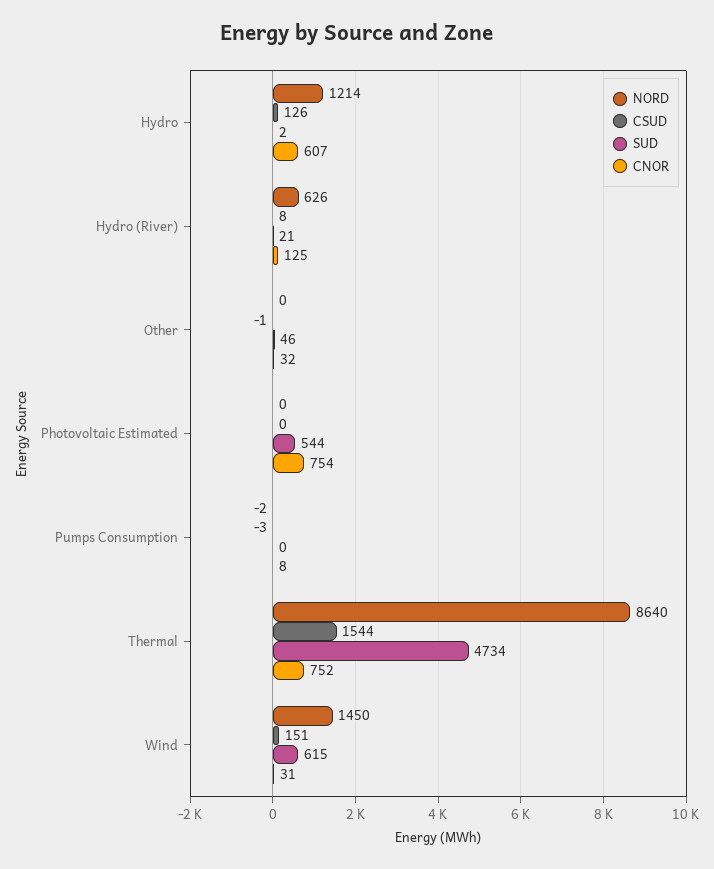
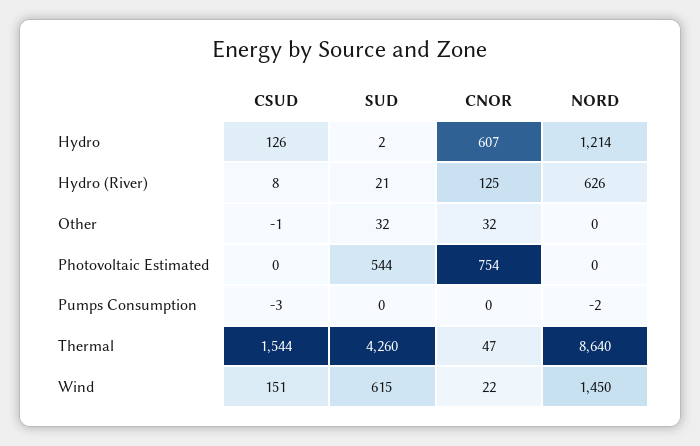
SUD, Other: 46 -> 32
CNOR, Pumps Consumption: 8 -> 0
SUD, Thermal: 4734 -> 4260
CNOR, Thermal: 752 -> 47
CNOR, Wind: 31 -> 22

